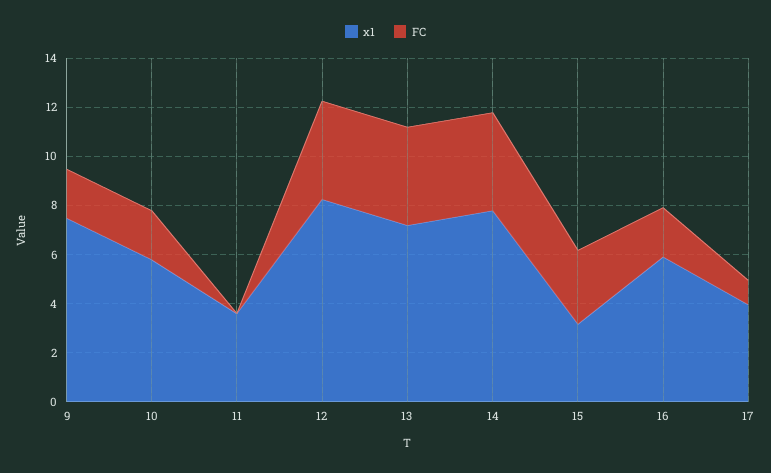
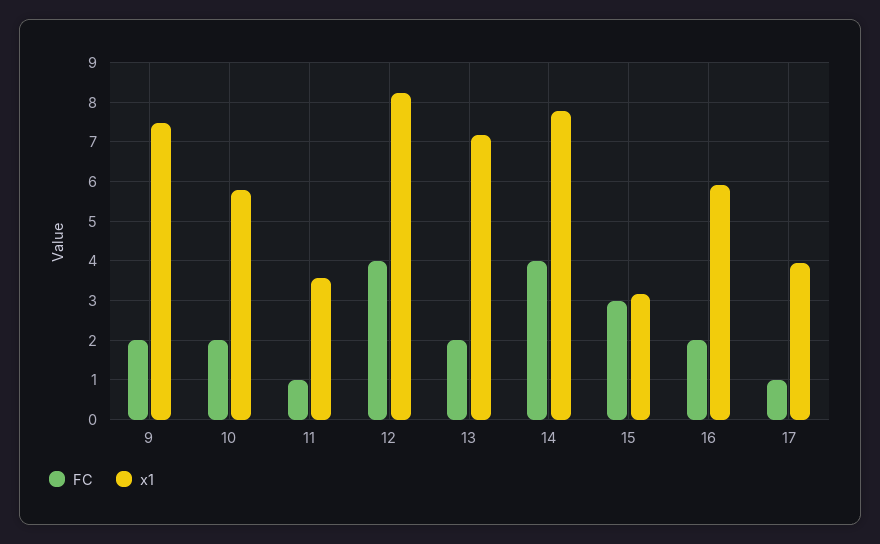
FC, 11: 0 -> 1
FC, 13: 4 -> 2

